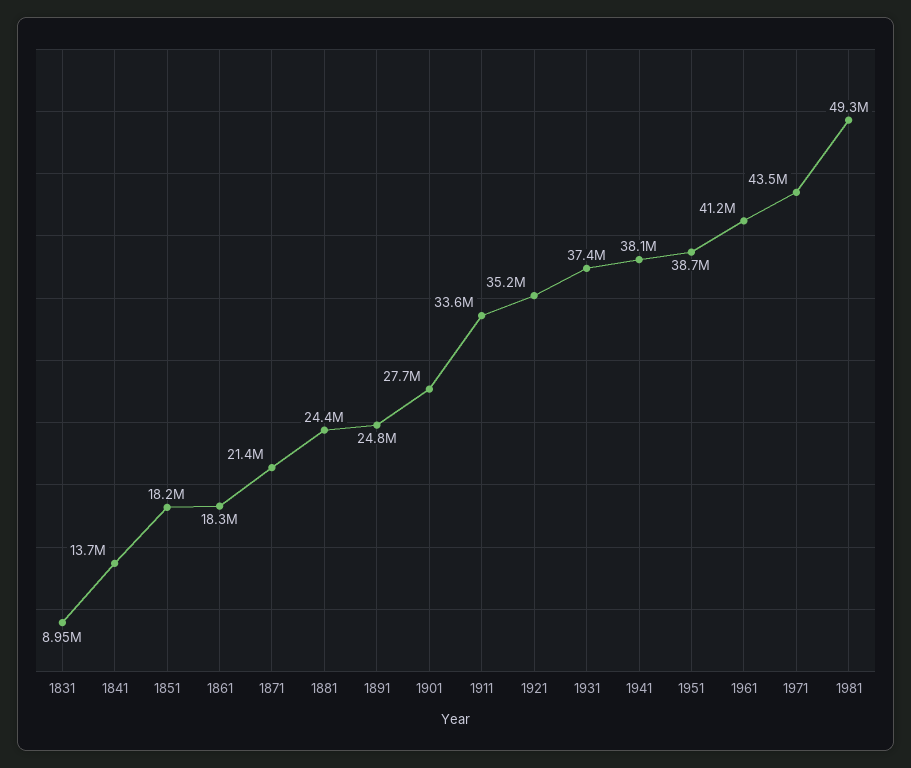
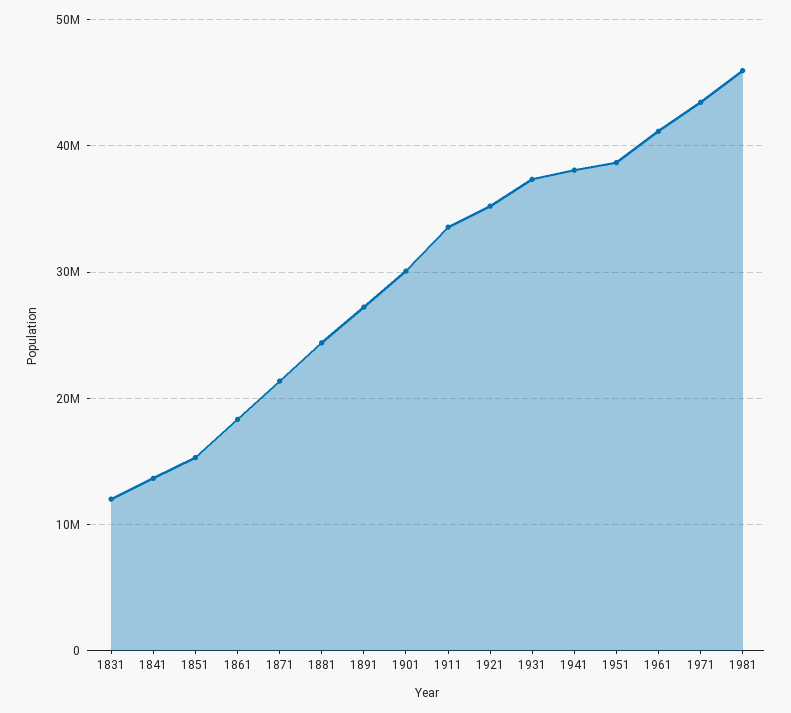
1831: 8950000 -> 12000000
1851: 18200000 -> 15000000
1891: 24800000 -> 27000000
1901: 27700000 -> 30000000
1981: 49300000 -> 46000000

